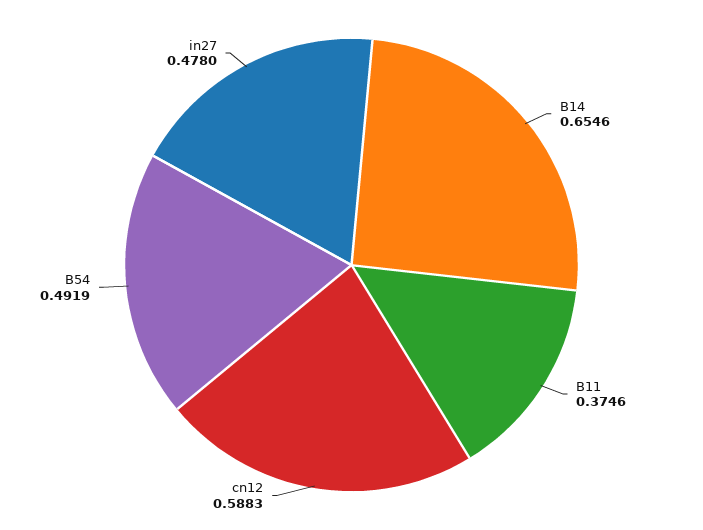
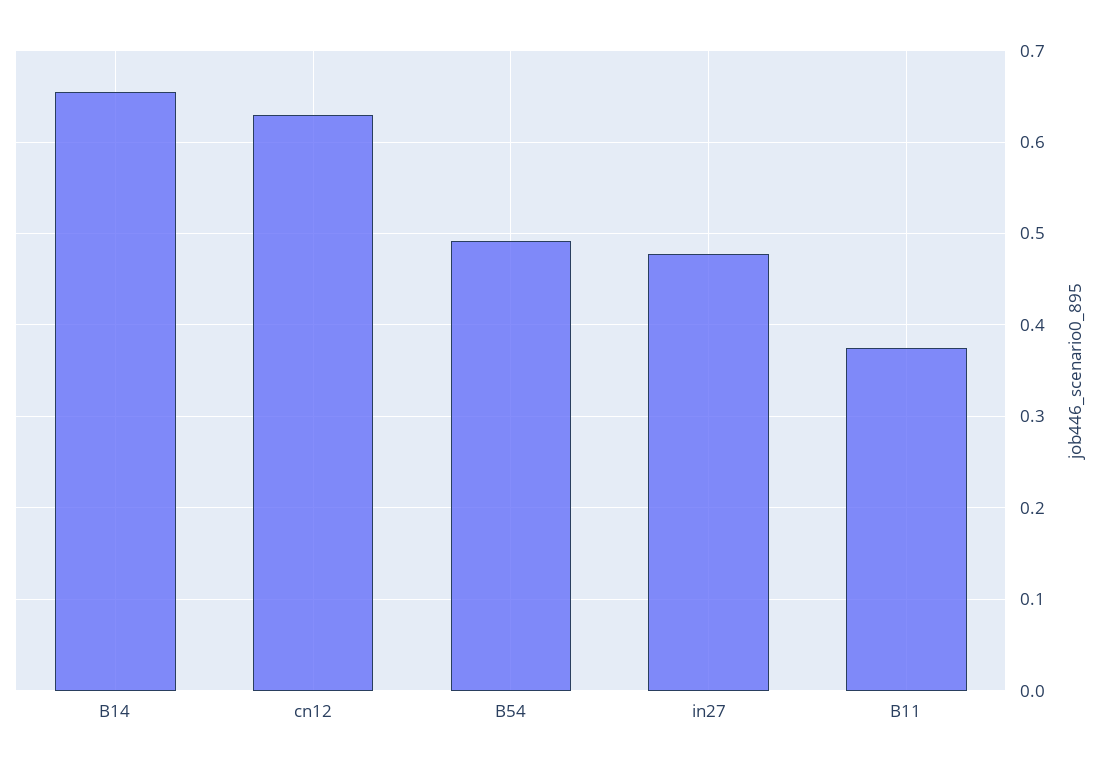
cn12: 0.5883 -> 0.63

